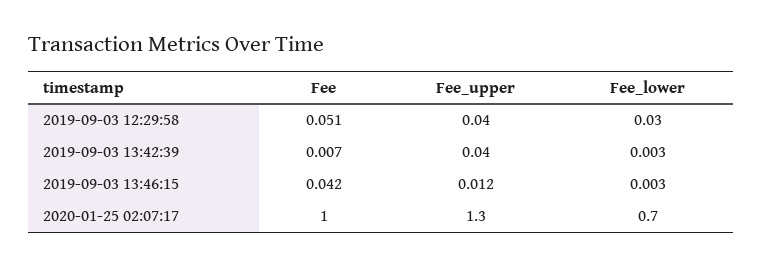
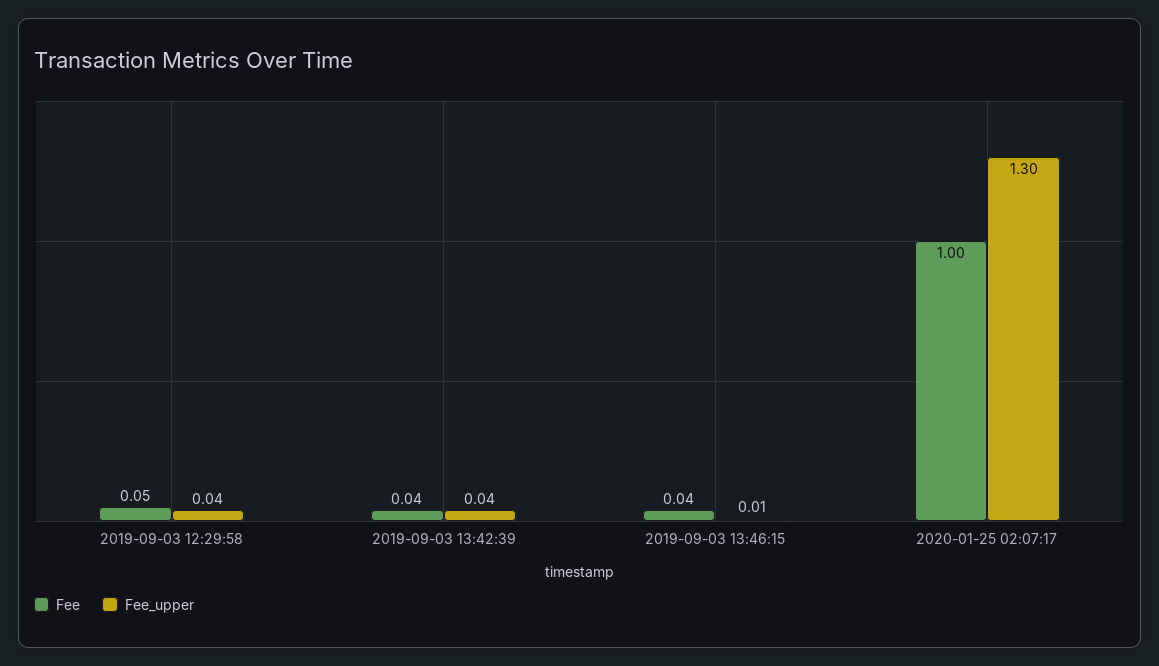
Fee_lower, 2019-09-03 12:29:58: 0.03 -> none
Fee, 2019-09-03 13:42:39: 0.007 -> 0.04
Fee_lower, 2019-09-03 13:42:39: 0.003 -> none
Fee_lower, 2019-09-03 13:46:15: 0.003 -> none
Fee_lower, 2020-01-25 02:07:17: 0.7 -> none

